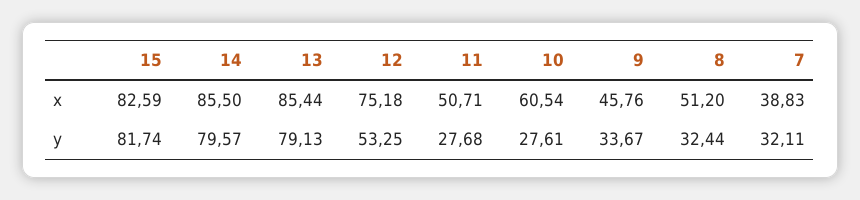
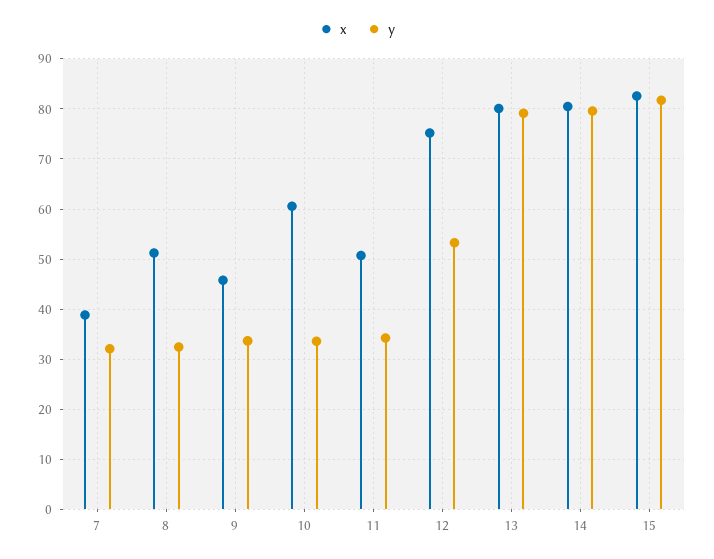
x, 14: 85.5 -> 80
x, 13: 85.44 -> 80
y, 11: 27.68 -> 34
y, 10: 27.61 -> 34

